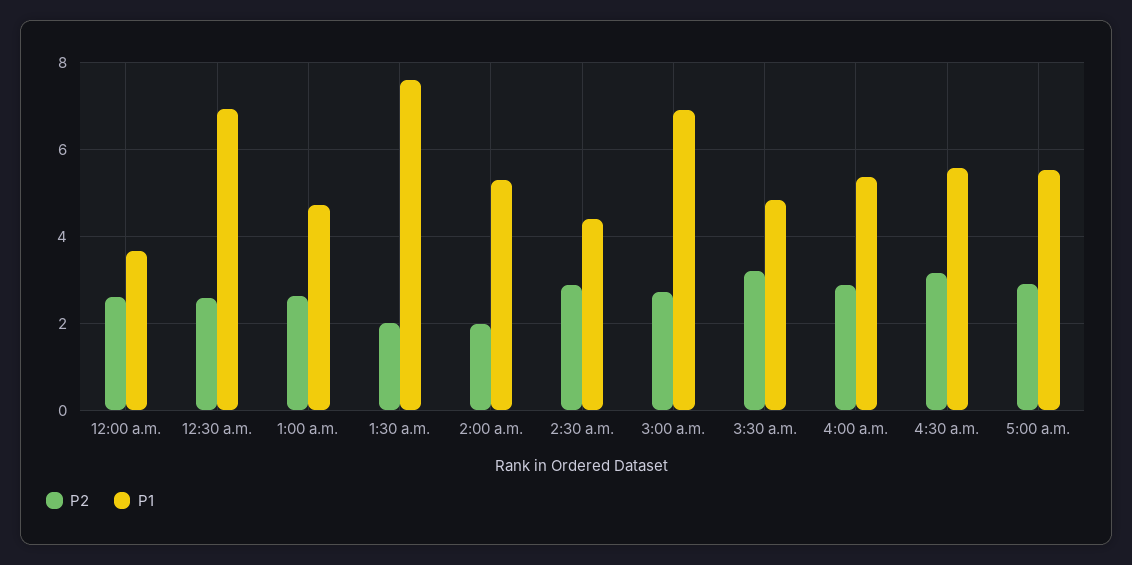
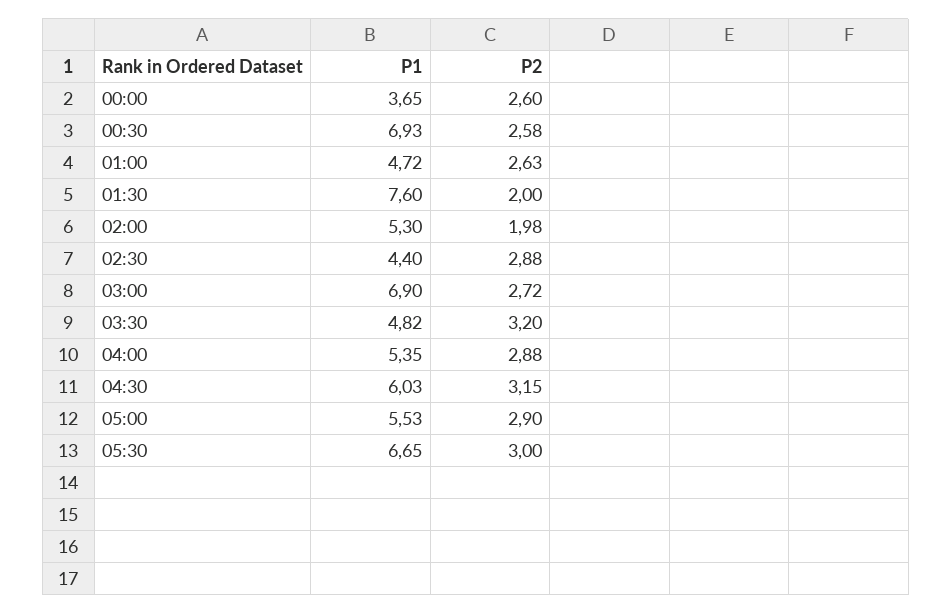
P1, 4:30 a.m.: 5.6 -> 6.03
P1, 05:30: none -> 6.65
P2, 05:30: none -> 3

